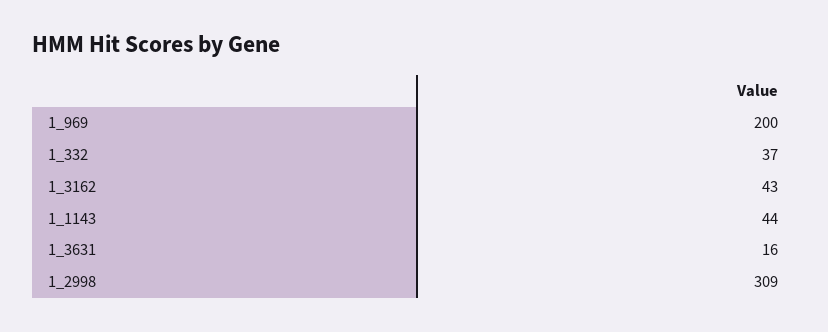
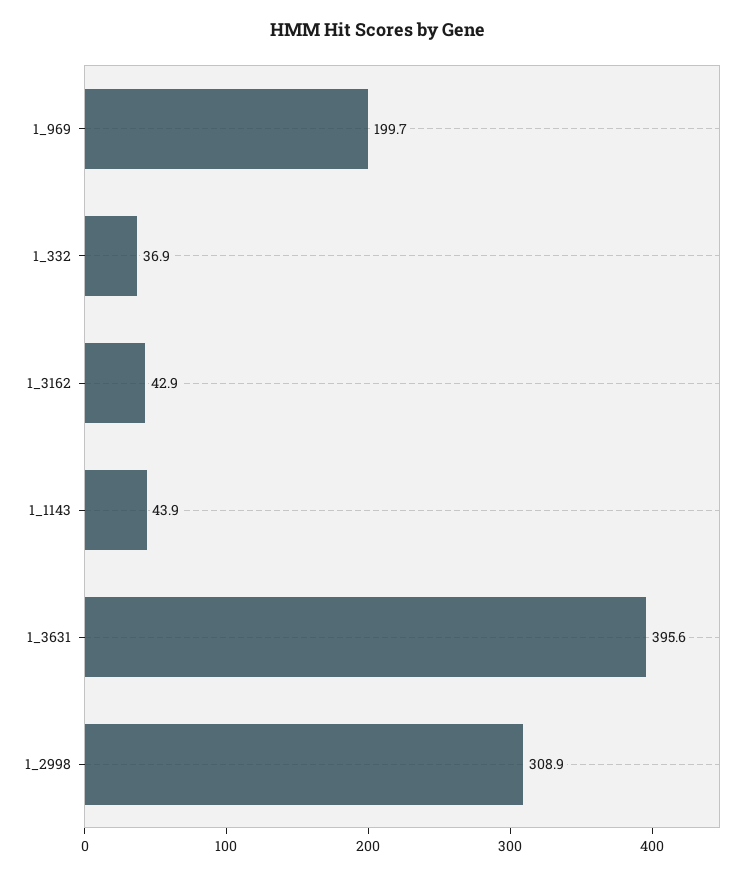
1_3631: 16 -> 395.6

